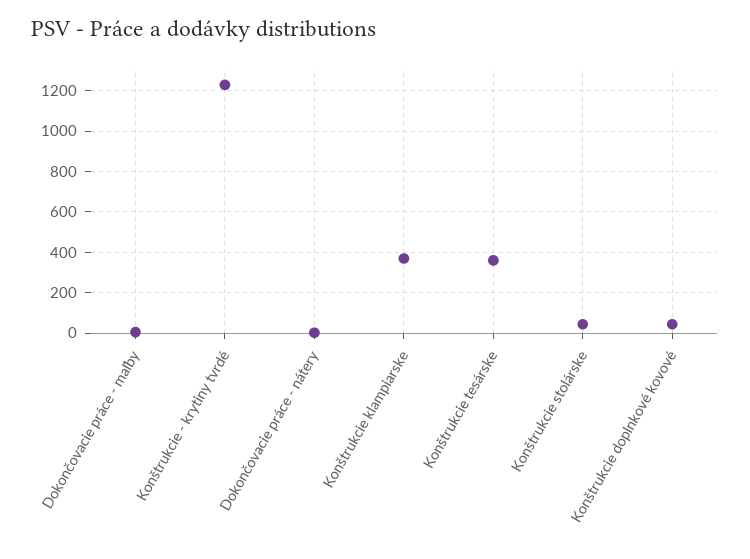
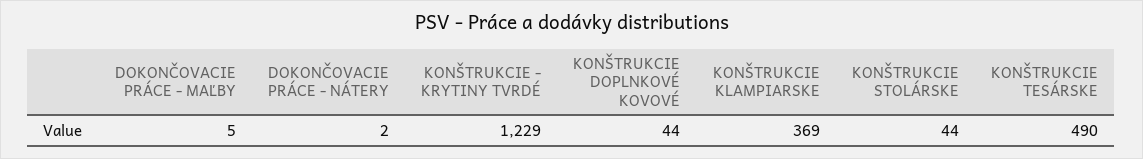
Konštrukcie tesárske: 350 -> 490

